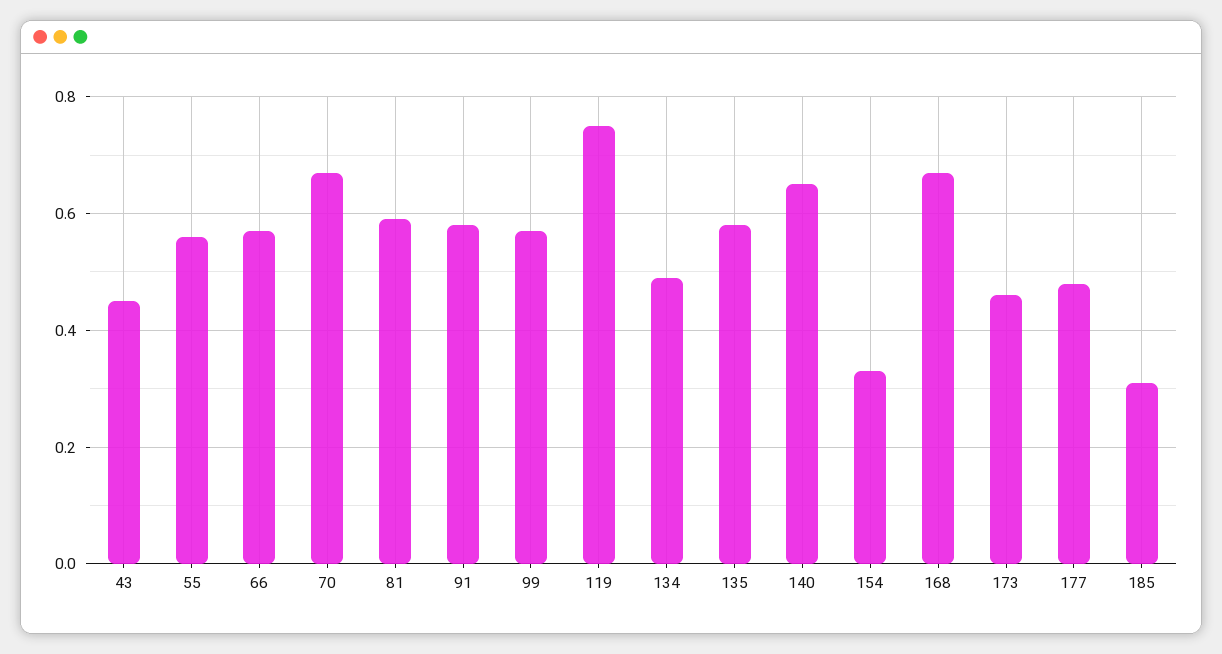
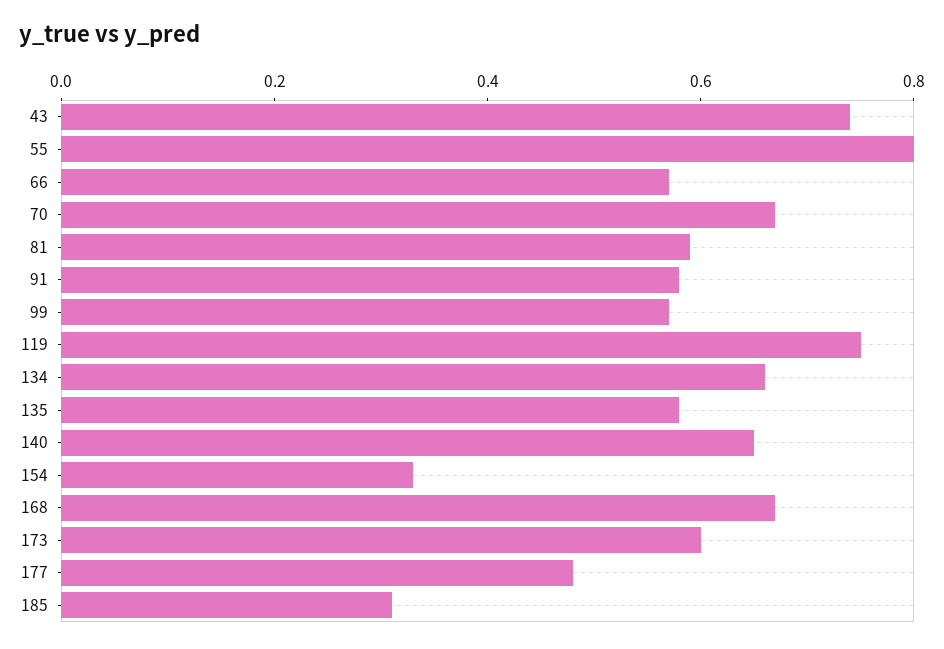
43: 0.45 -> 0.75
55: 0.55 -> 0.8
134: 0.5 -> 0.65
173: 0.45 -> 0.6

